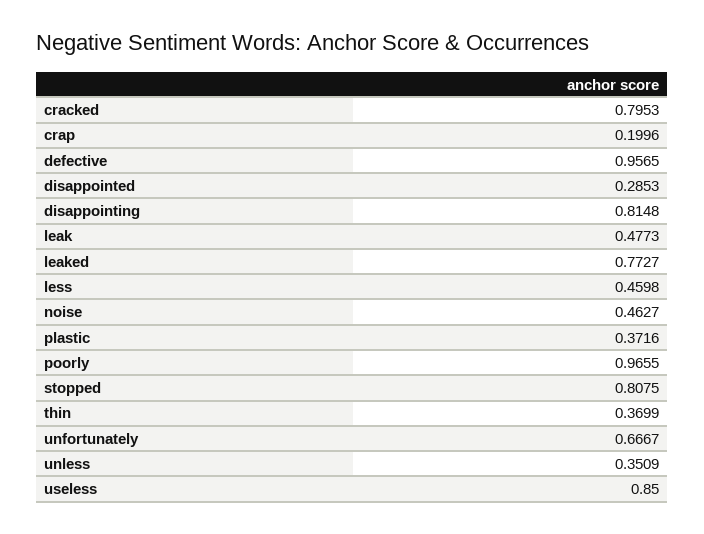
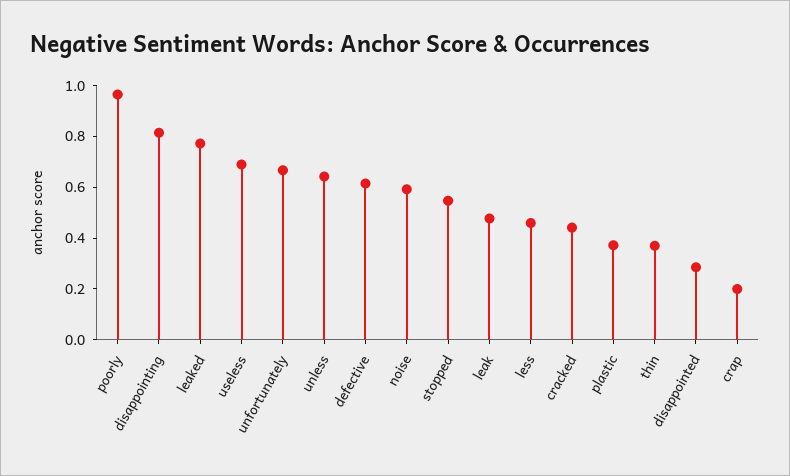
cracked: 0.7953 -> 0.45
defective: 0.9565 -> 0.6
noise: 0.4627 -> 0.6
stopped: 0.8075 -> 0.55
unless: 0.3509 -> 0.65
useless: 0.85 -> 0.7

